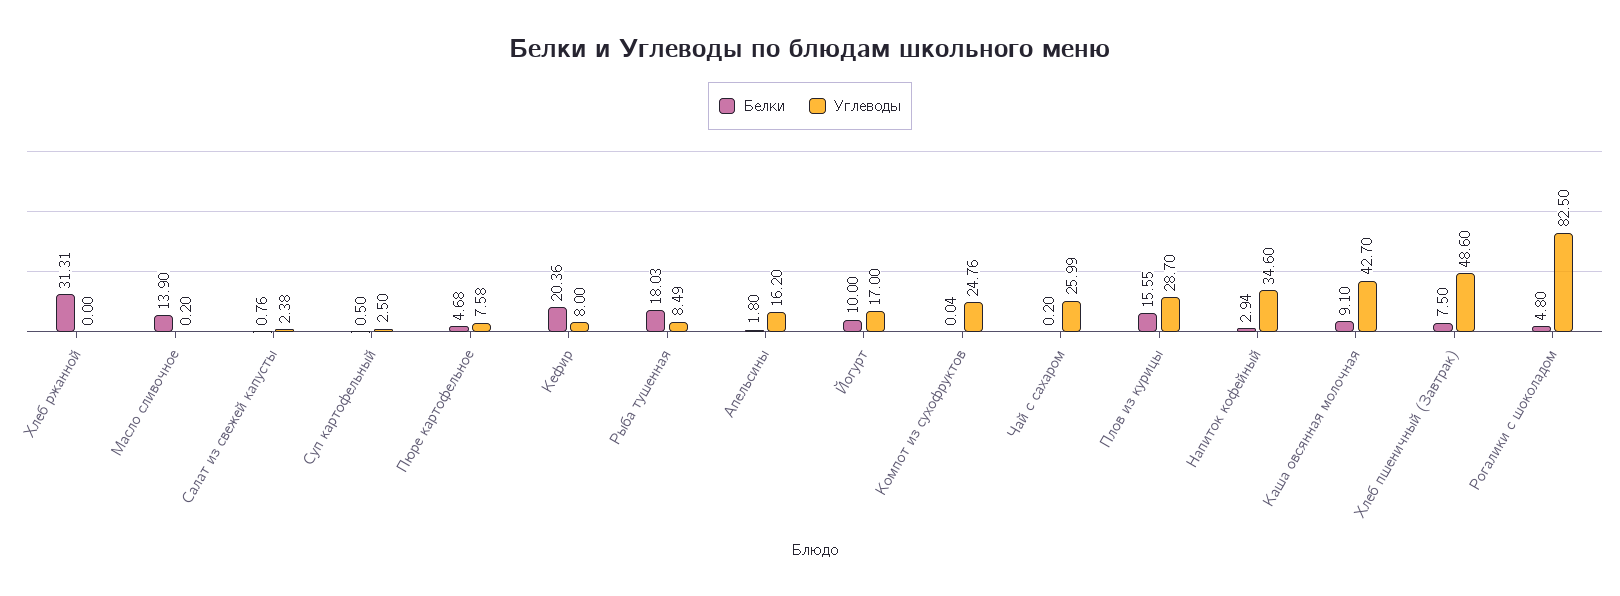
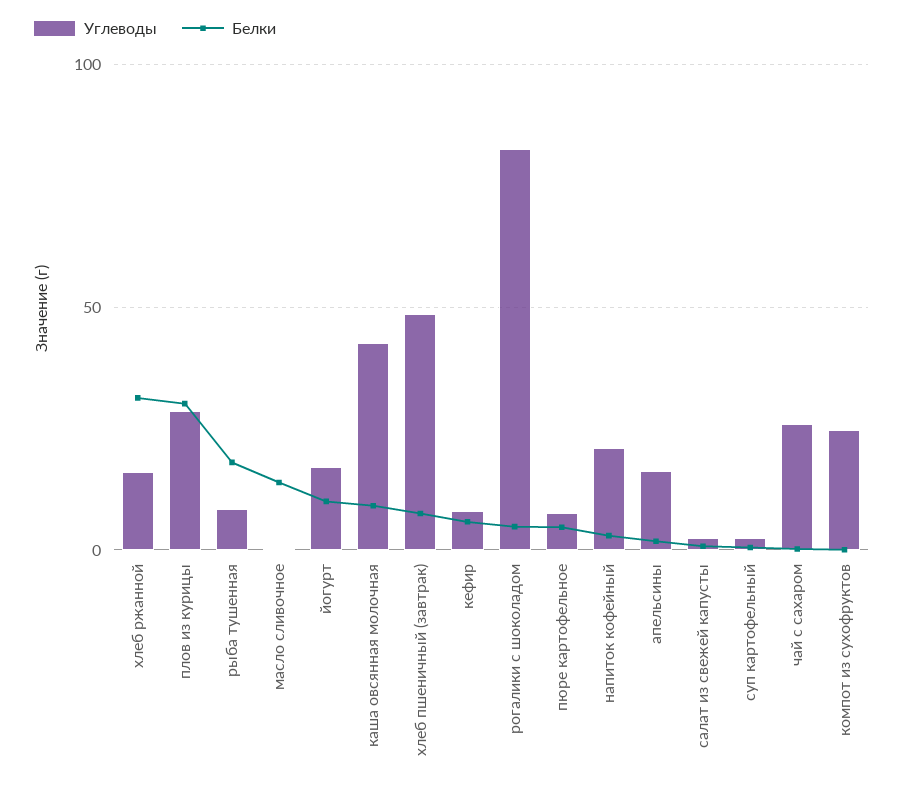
Углеводы, Хлеб ржанной: 0 -> 15
Белки, Кефир: 20.36 -> 5
Белки, Плов из курицы: 15.55 -> 30
Углеводы, Напиток кофейный: 34.6 -> 20

